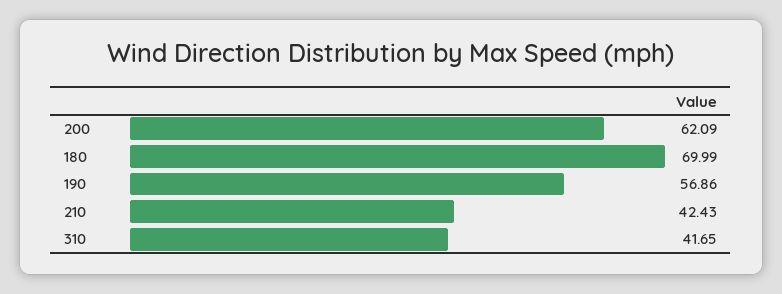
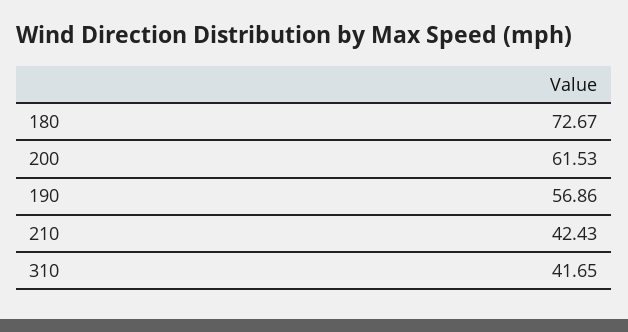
200: 62.09 -> 61.53
180: 69.99 -> 72.67

